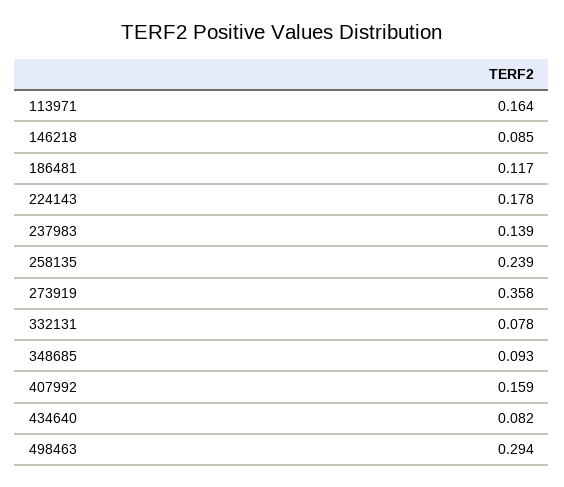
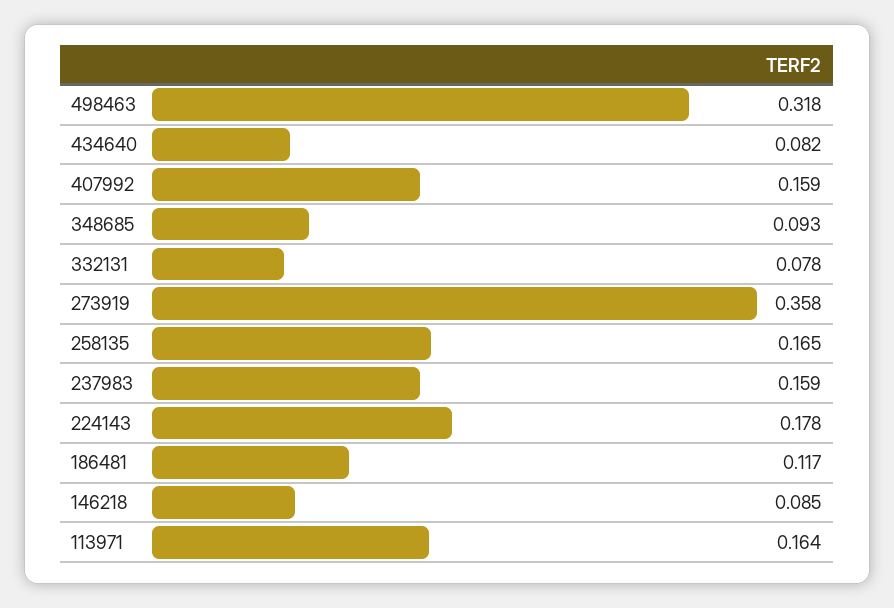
237983: 0.139 -> 0.159
258135: 0.239 -> 0.165
498463: 0.294 -> 0.318

